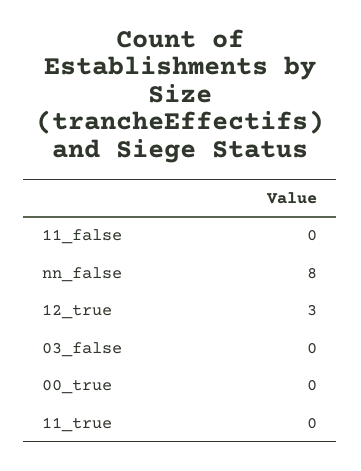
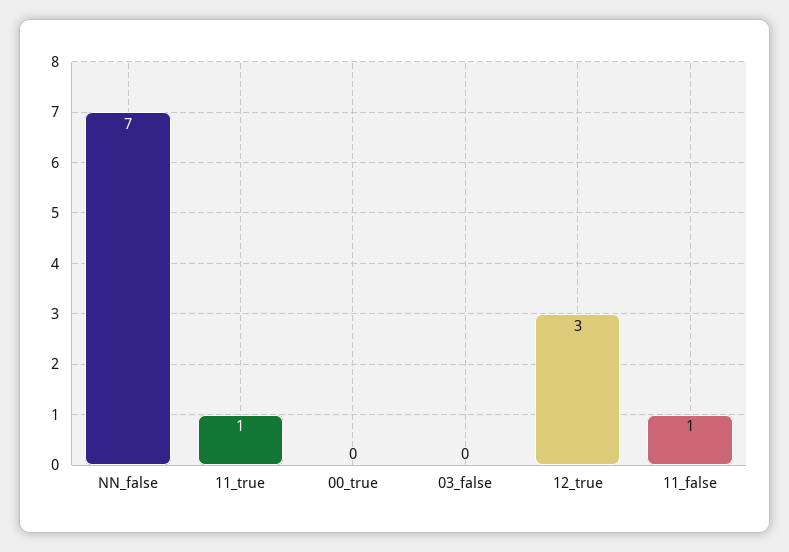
11_false: 0 -> 1
nn_false: 8 -> 7
11_true: 0 -> 1

